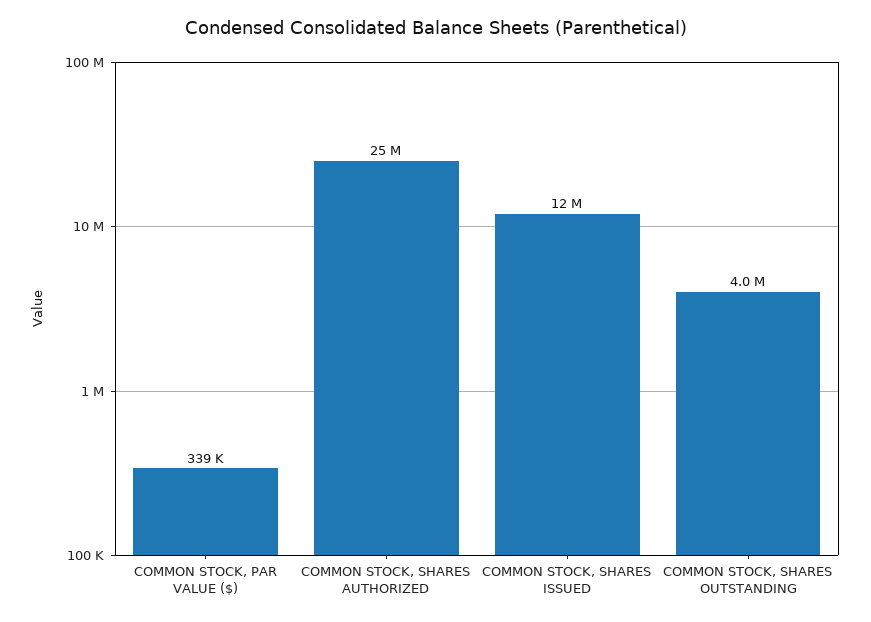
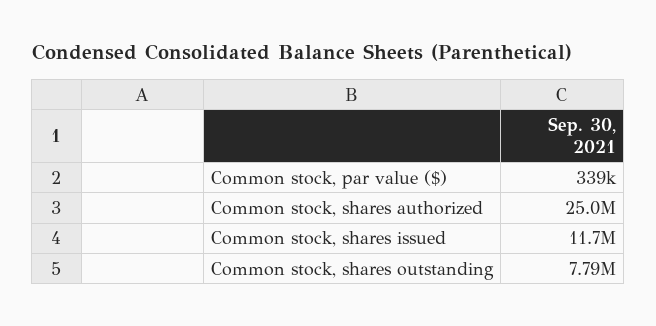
COMMON STOCK, SHARES OUTSTANDING: 4000000 -> 7790000

